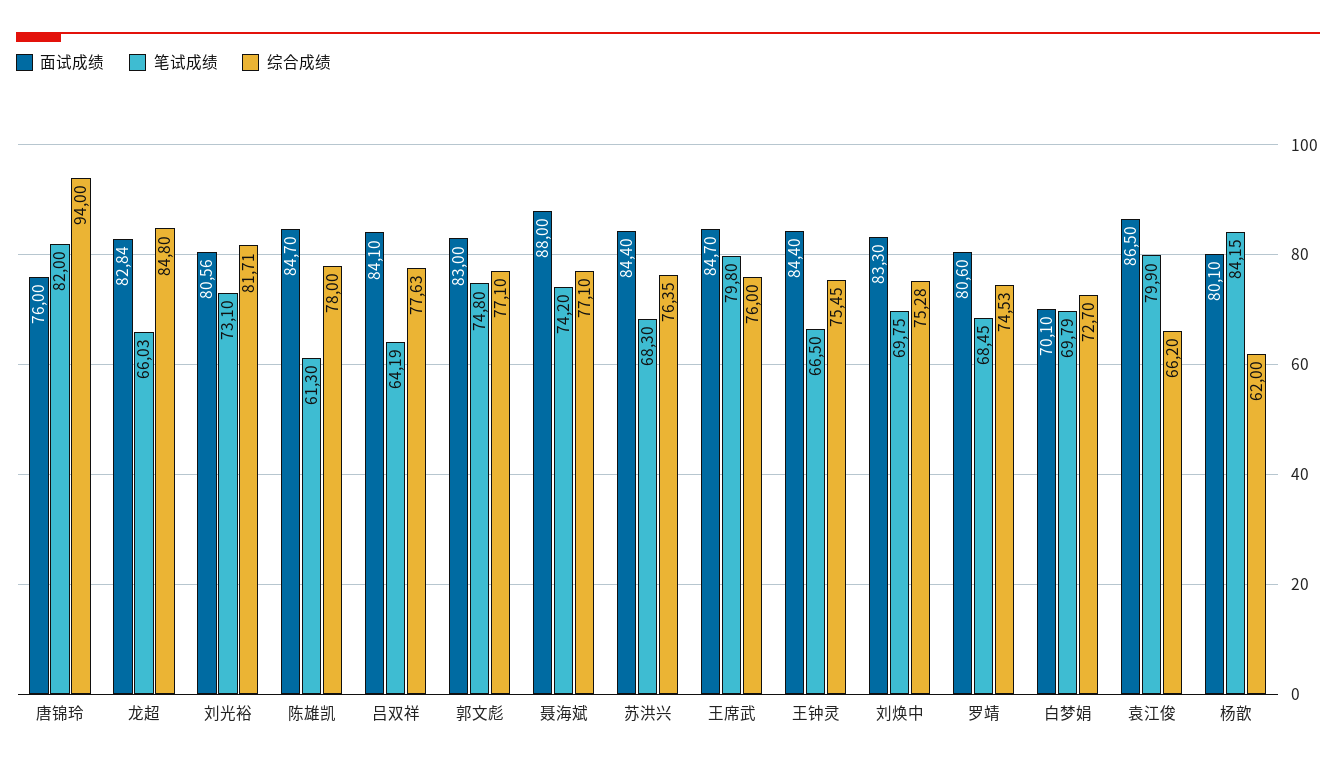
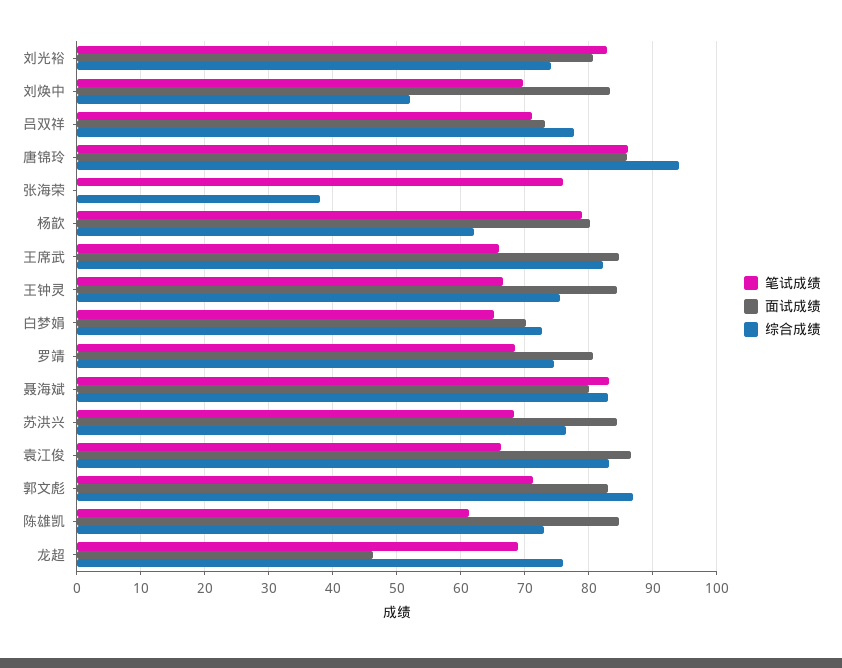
面试成绩, 唐锦玲: 76 -> 86
笔试成绩, 唐锦玲: 82 -> 86
面试成绩, 龙超: 82.84 -> 46
笔试成绩, 龙超: 66.03 -> 69
综合成绩, 龙超: 84.8 -> 76
笔试成绩, 刘光裕: 73.1 -> 83
综合成绩, 刘光裕: 81.71 -> 74
综合成绩, 陈雄凯: 78 -> 73
面试成绩, 吕双祥: 84.1 -> 73
笔试成绩, 吕双祥: 64.19 -> 71
笔试成绩, 郭文彪: 74.8 -> 71
综合成绩, 郭文彪: 77.1 -> 87
面试成绩, 聂海斌: 88 -> 80
笔试成绩, 聂海斌: 74.2 -> 83
综合成绩, 聂海斌: 77.1 -> 83
笔试成绩, 王席武: 79.8 -> 66
综合成绩, 王席武: 76 -> 82
综合成绩, 刘焕中: 75.28 -> 52
笔试成绩, 白梦娟: 69.79 -> 65
笔试成绩, 袁江俊: 79.9 -> 66
综合成绩, 袁江俊: 66.2 -> 83
笔试成绩, 杨歆: 84.15 -> 79
笔试成绩, 张海荣: none -> 76
面试成绩, 张海荣: none -> 0
综合成绩, 张海荣: none -> 38

